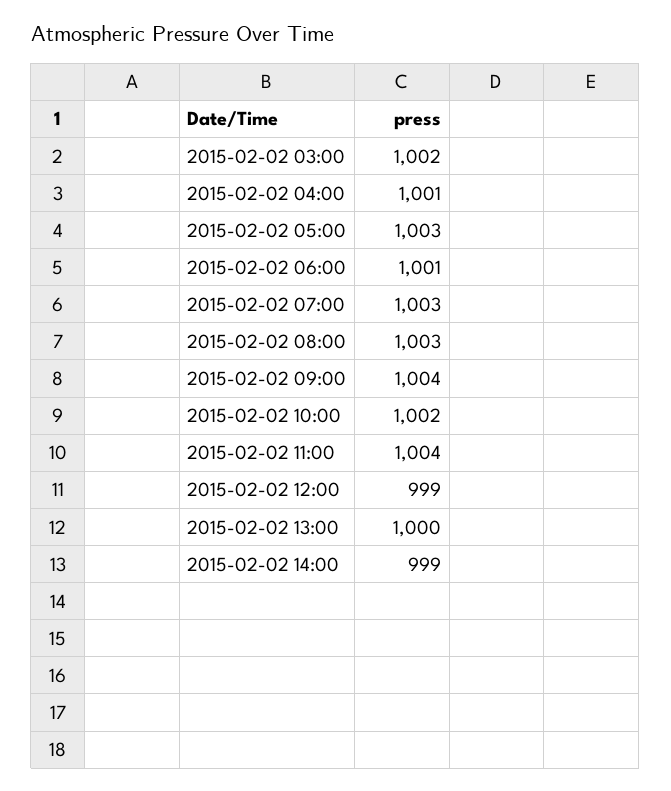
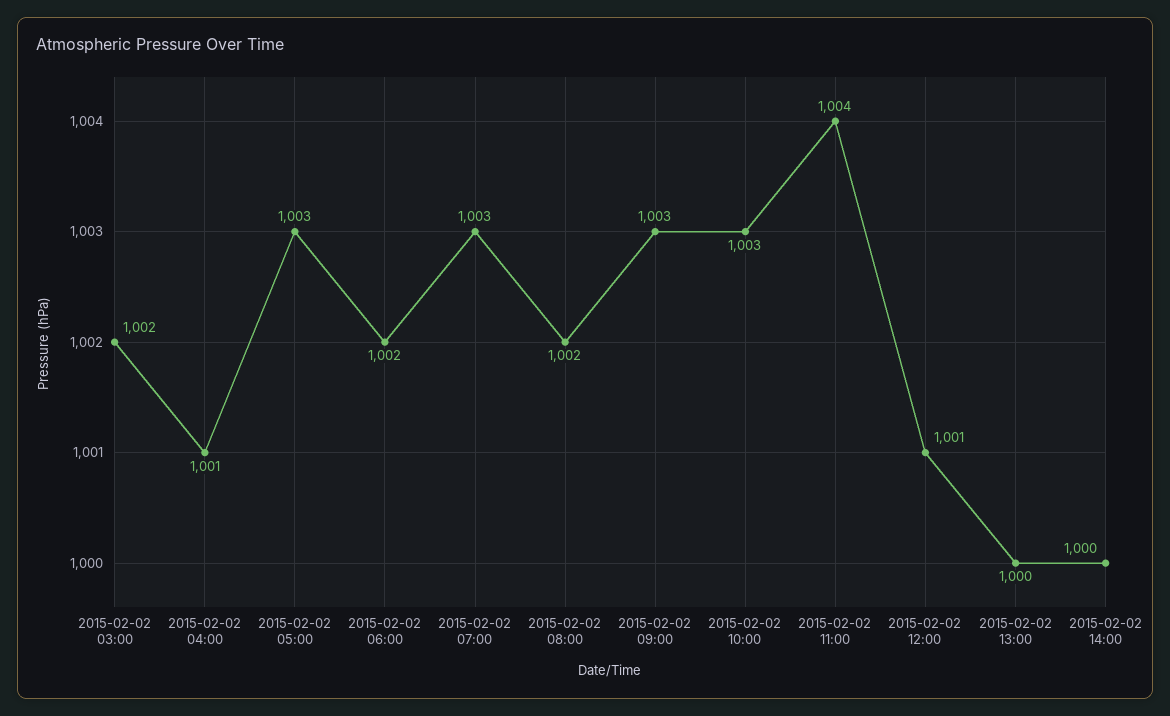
2015-02-02 06:00: 1001 -> 1002
2015-02-02 08:00: 1003 -> 1002
2015-02-02 09:00: 1004 -> 1003
2015-02-02 10:00: 1002 -> 1003
2015-02-02 12:00: 999 -> 1001
2015-02-02 14:00: 999 -> 1000

